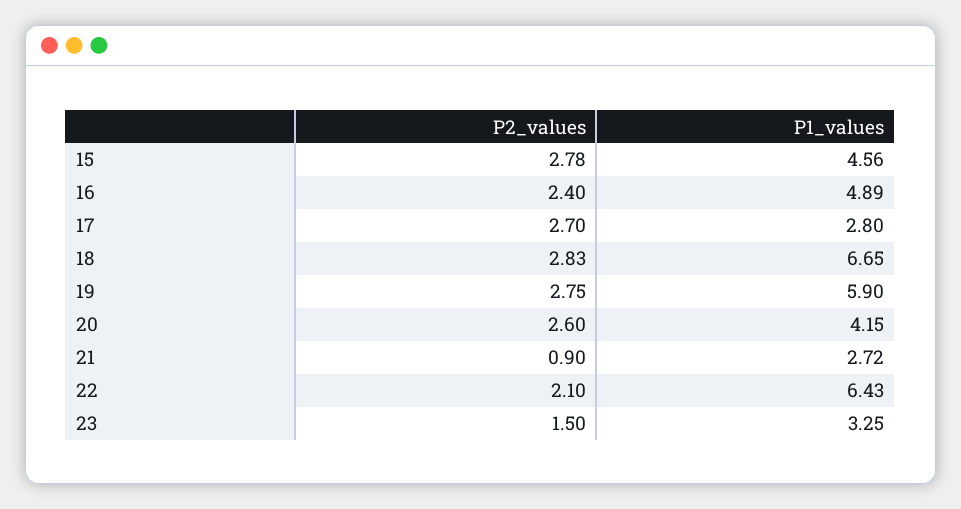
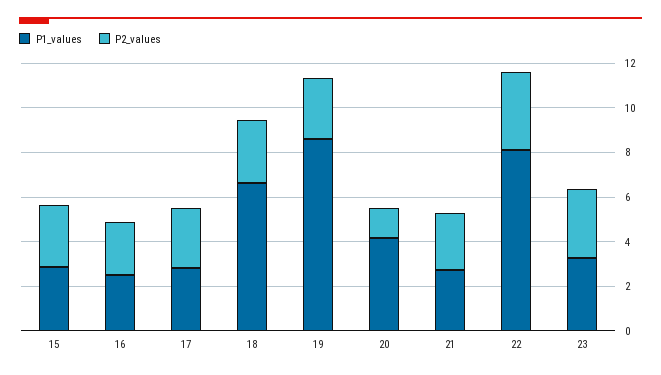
P1_values, 15: 4.56 -> 3
P1_values, 16: 4.89 -> 2.5
P1_values, 19: 5.9 -> 8.5
P2_values, 20: 2.6 -> 1.5
P2_values, 21: 0.9 -> 2.5
P2_values, 22: 2.1 -> 3.5
P1_values, 22: 6.43 -> 8
P2_values, 23: 1.5 -> 3

